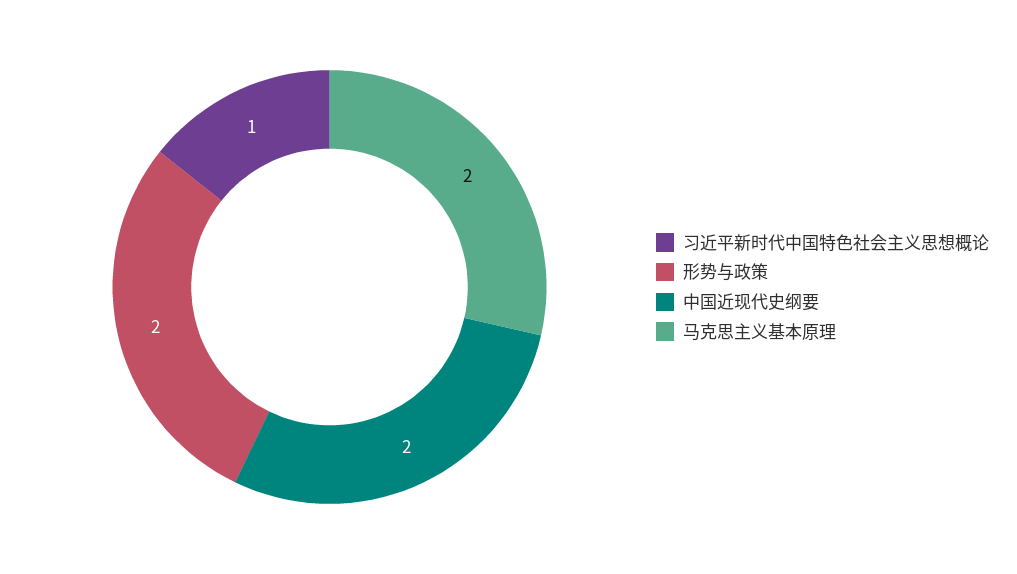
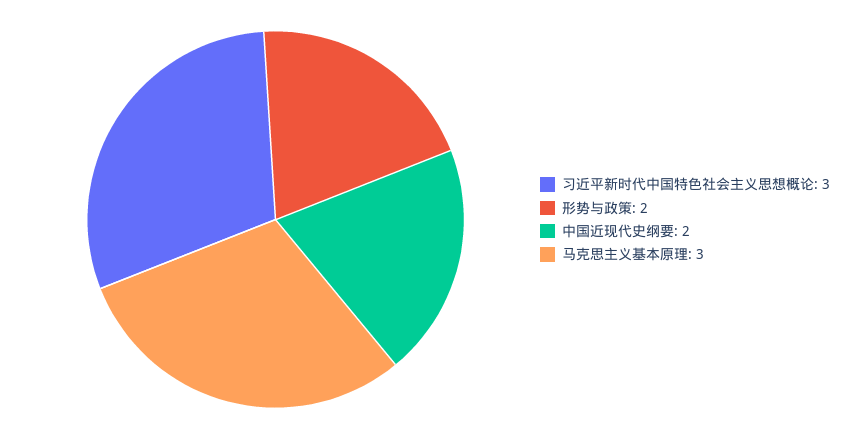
习近平新时代中国特色社会主义思想概论: 1 -> 3
马克思主义基本原理: 2 -> 3

